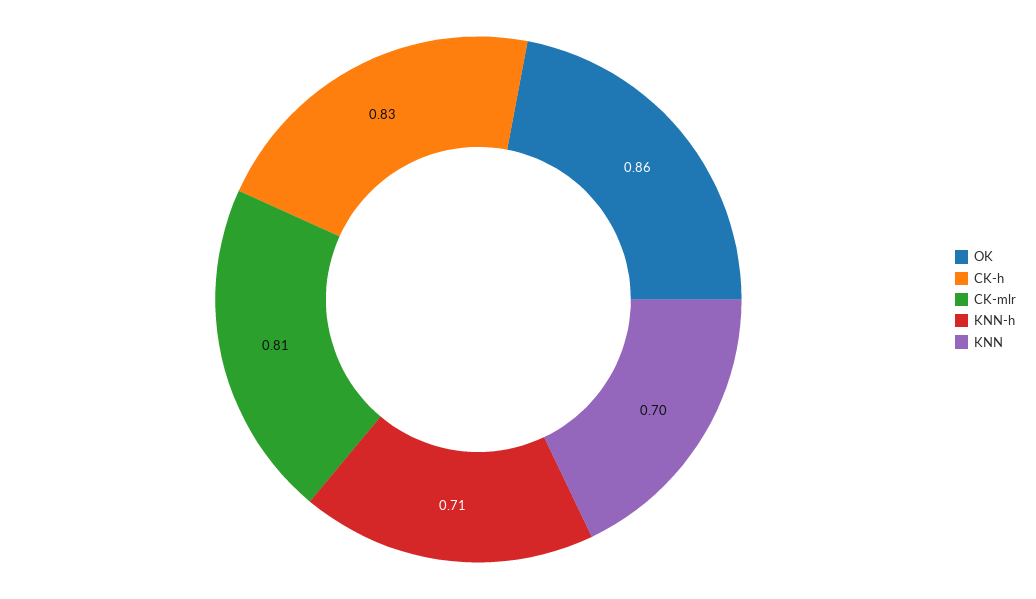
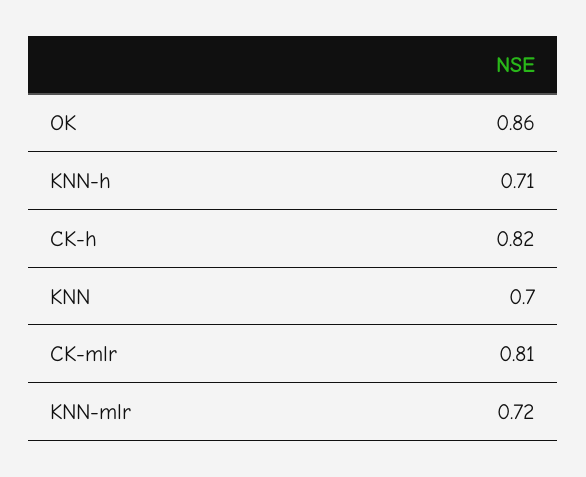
CK-h: 0.83 -> 0.82
KNN-mlr: none -> 0.72

